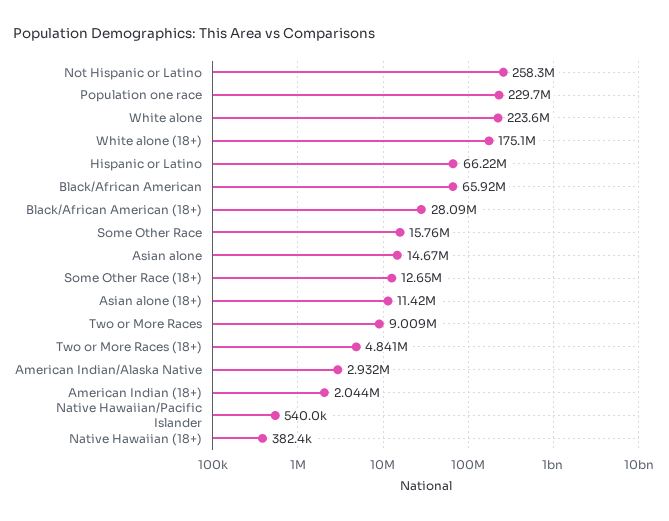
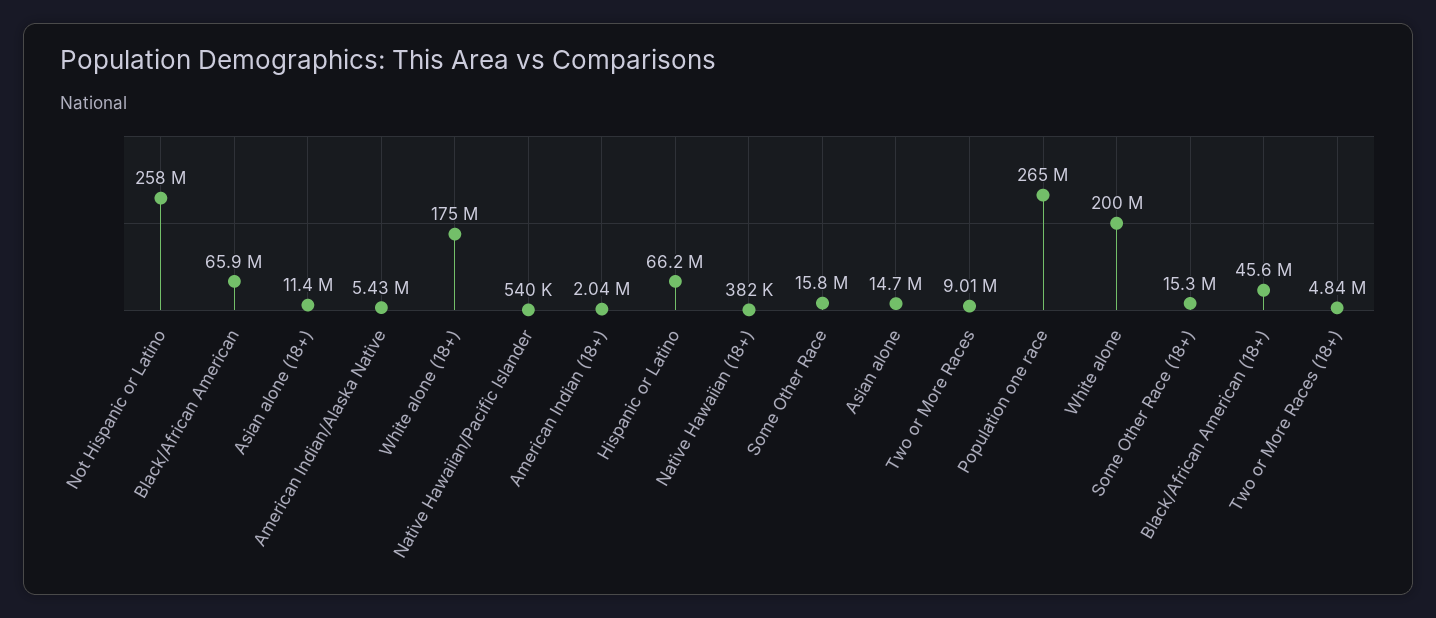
Population one race: 229700000 -> 265000000
White alone: 223600000 -> 200000000
Black/African American (18+): 28090000 -> 45600000
Some Other Race (18+): 12650000 -> 15300000
American Indian/Alaska Native: 2932000 -> 5430000

